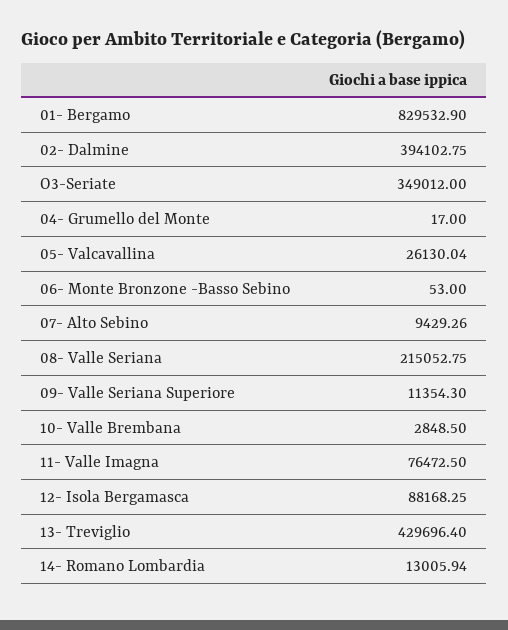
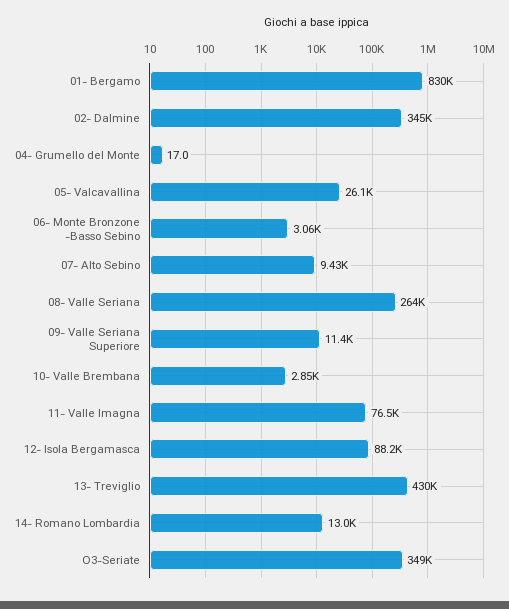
02- Dalmine: 394102.75 -> 345000
06- Monte Bronzone -Basso Sebino: 53 -> 3060
08- Valle Seriana: 215052.75 -> 264000

